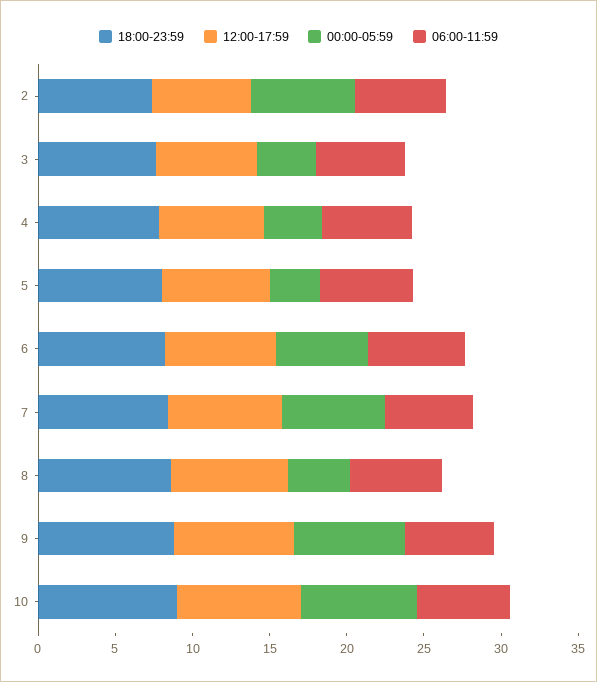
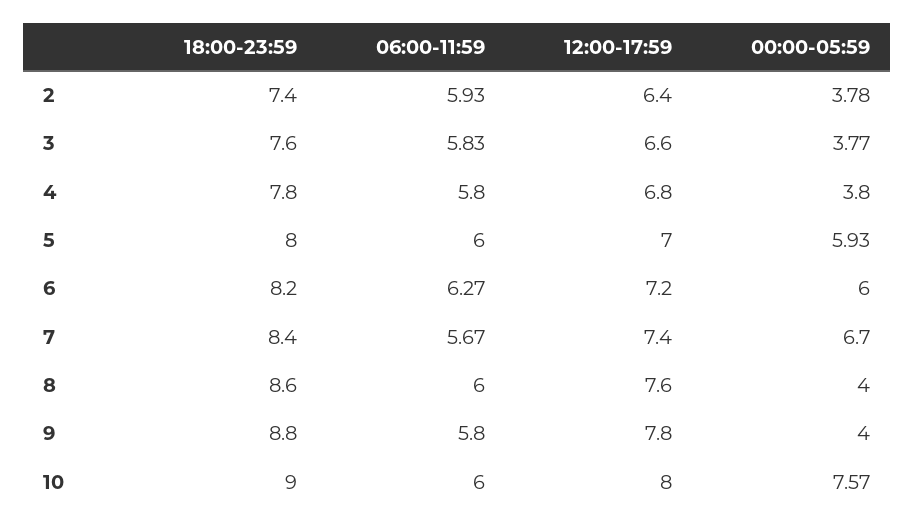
00:00-05:59, 2: 7 -> 3.78
00:00-05:59, 5: 3 -> 5.93
00:00-05:59, 9: 7 -> 4

